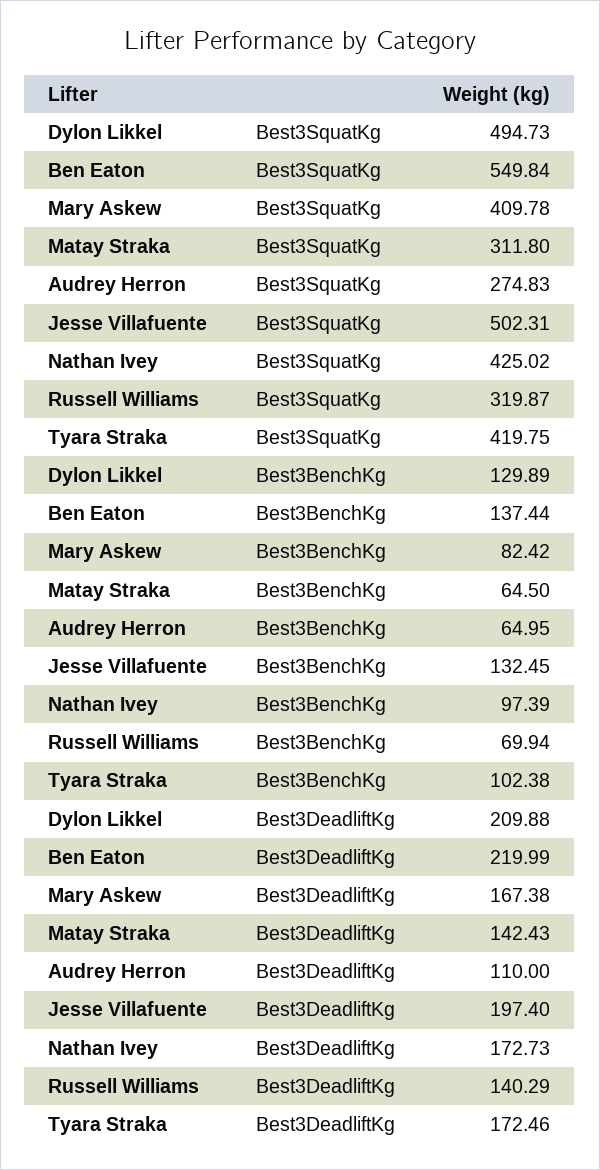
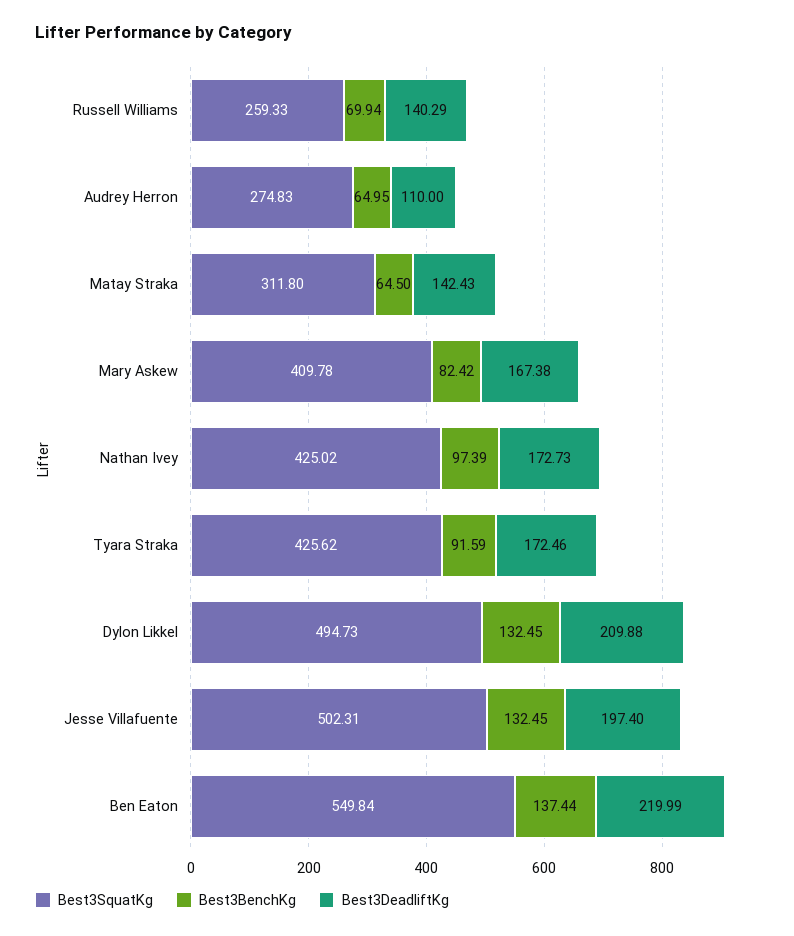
Best3SquatKg, Russell Williams: 319.87 -> 259.33
Best3SquatKg, Tyara Straka: 419.75 -> 425.62
Best3BenchKg, Dylon Likkel: 129.89 -> 132.45
Best3BenchKg, Tyara Straka: 102.38 -> 91.59

